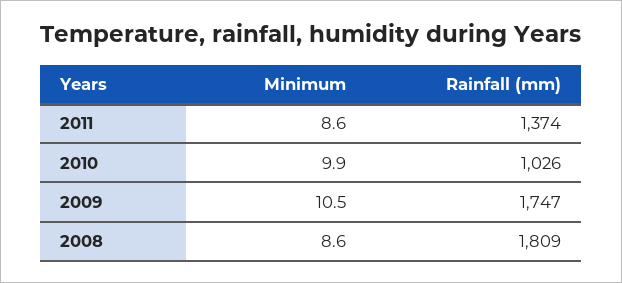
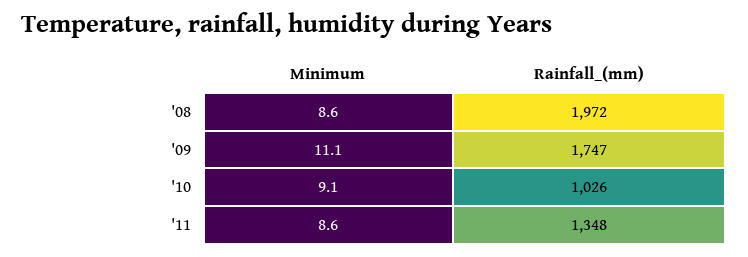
Rainfall (mm), 2011: 1374 -> 1348
Minimum, 2010: 9.9 -> 9.1
Minimum, 2009: 10.5 -> 11.1
Rainfall (mm), 2008: 1809 -> 1972

